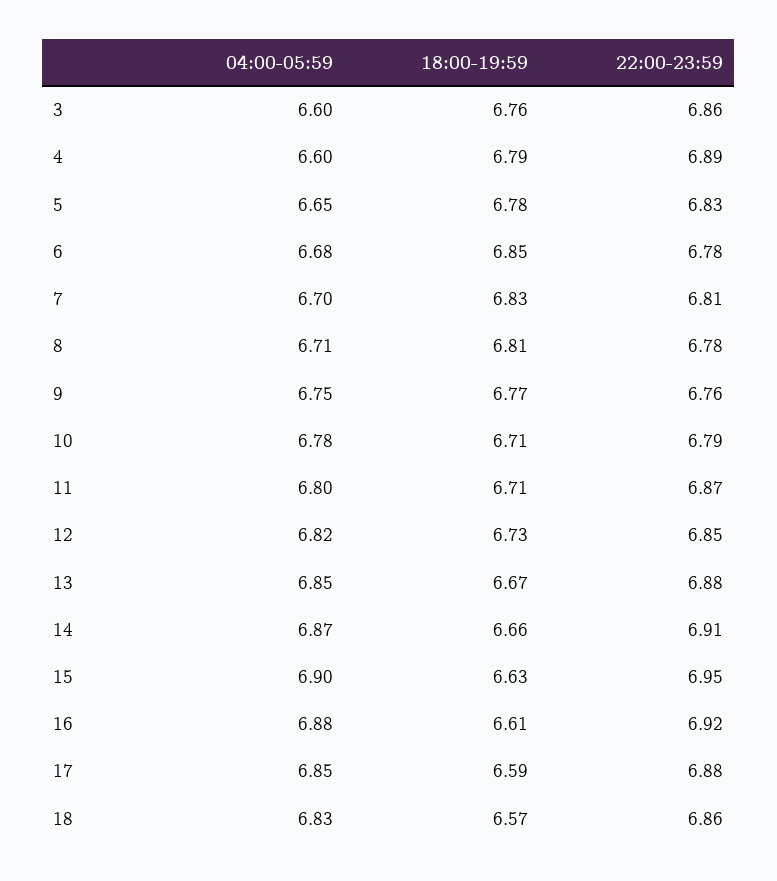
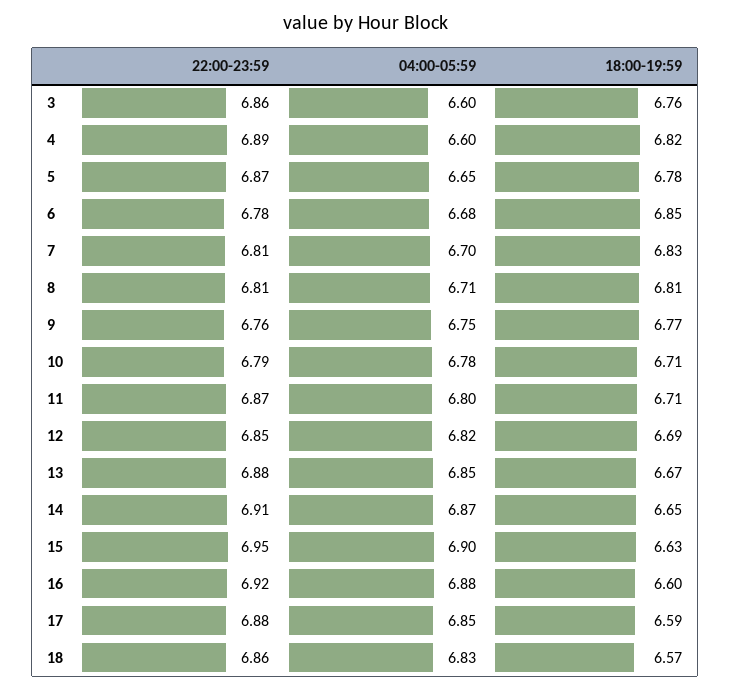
18:00-19:59, 4: 6.79 -> 6.82
22:00-23:59, 5: 6.83 -> 6.87
22:00-23:59, 8: 6.78 -> 6.81
18:00-19:59, 12: 6.73 -> 6.69
18:00-19:59, 14: 6.66 -> 6.65
18:00-19:59, 16: 6.61 -> 6.6

